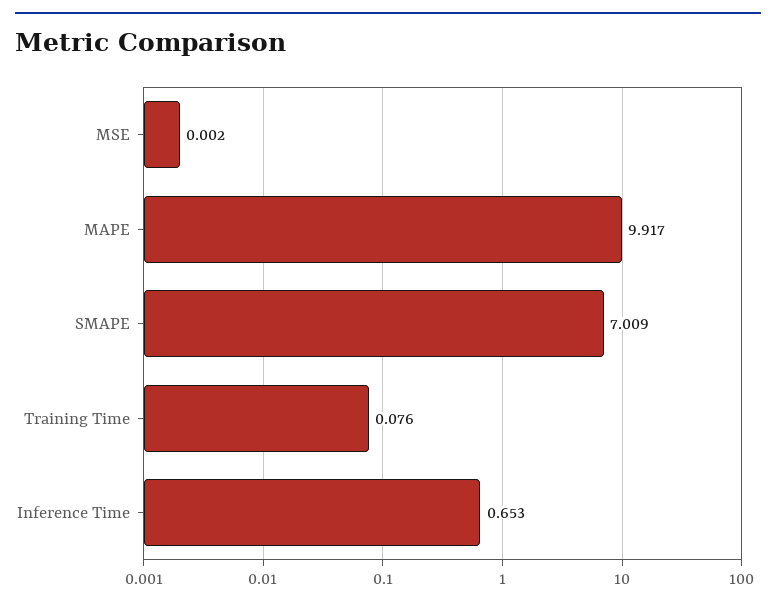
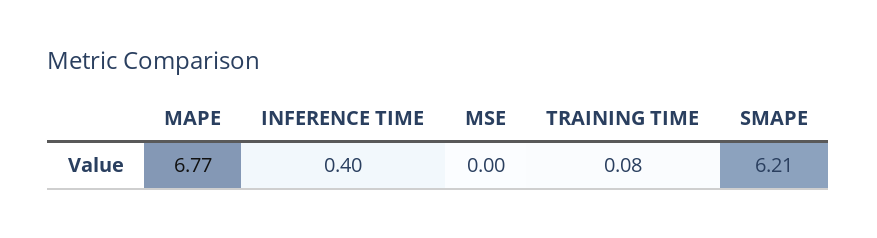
MAPE: 9.917 -> 6.77
SMAPE: 7.009 -> 6.21
Inference Time: 0.653 -> 0.4

